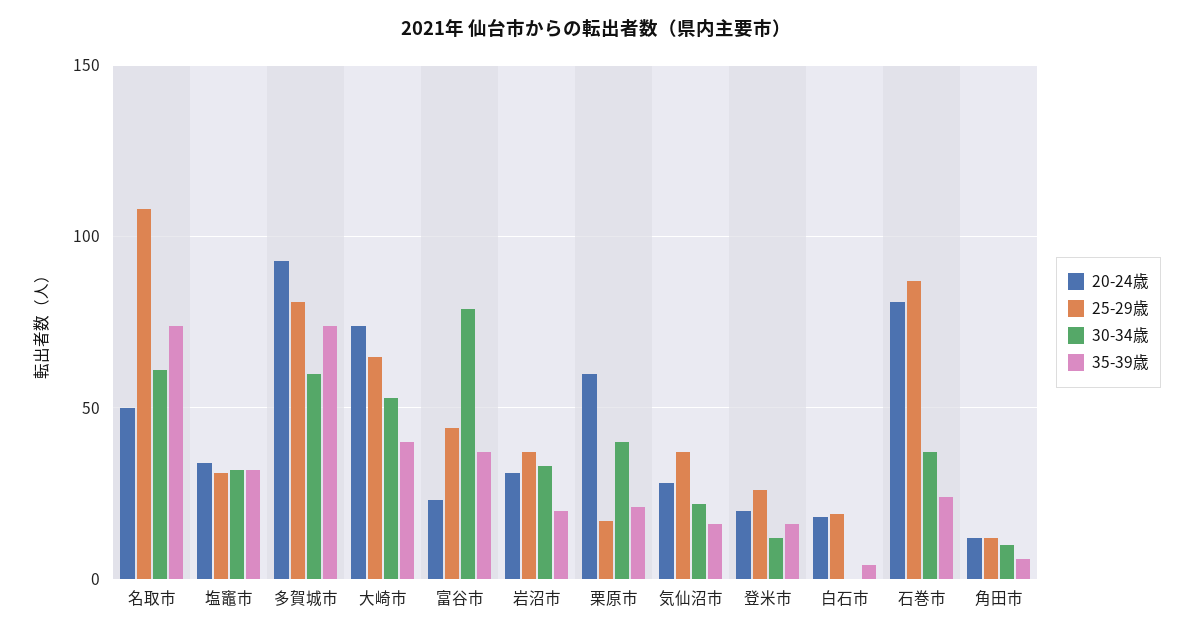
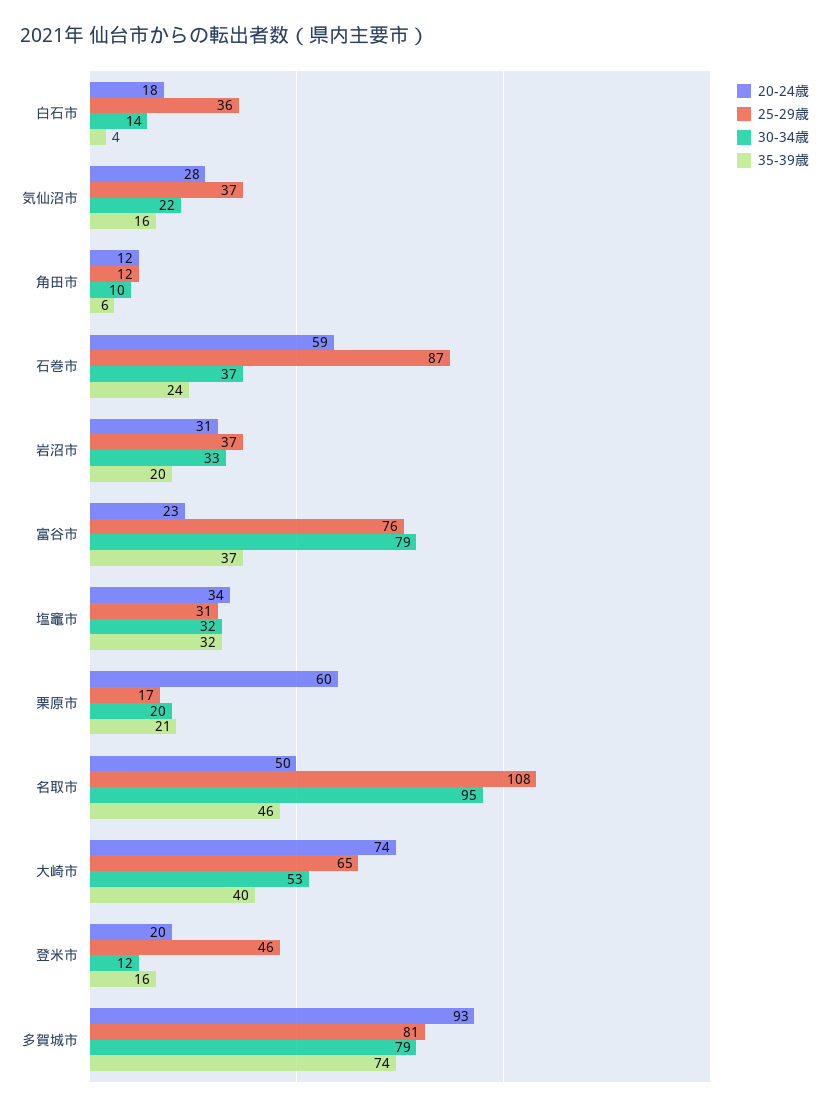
30-34歳, 名取市: 60 -> 95
35-39歳, 名取市: 75 -> 46
30-34歳, 多賀城市: 60 -> 79
25-29歳, 富谷市: 45 -> 76
30-34歳, 栗原市: 40 -> 20
25-29歳, 登米市: 25 -> 46
25-29歳, 白石市: 20 -> 36
30-34歳, 白石市: 0 -> 14
20-24歳, 石巻市: 80 -> 59

